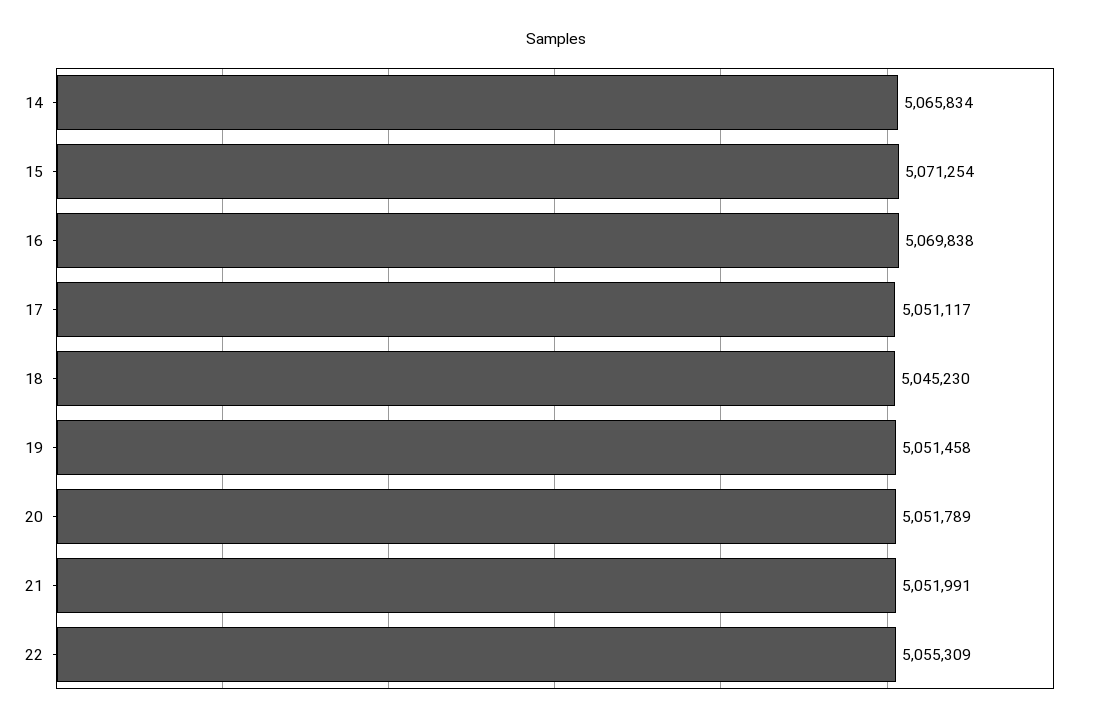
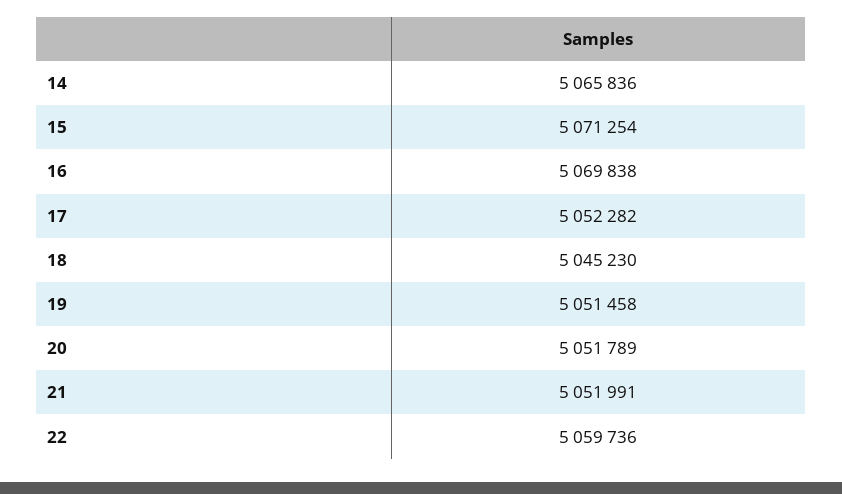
14: 5065834 -> 5065836
17: 5051117 -> 5052282
22: 5055309 -> 5059736

